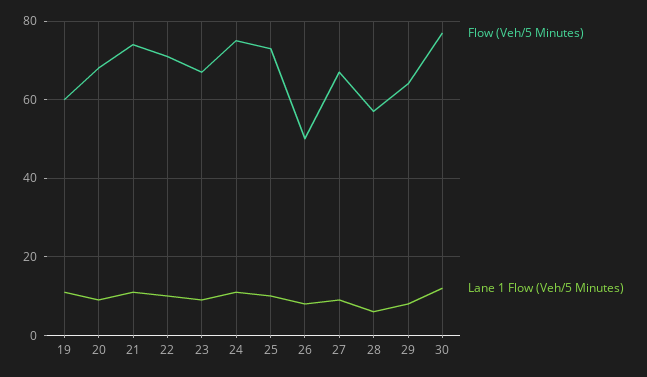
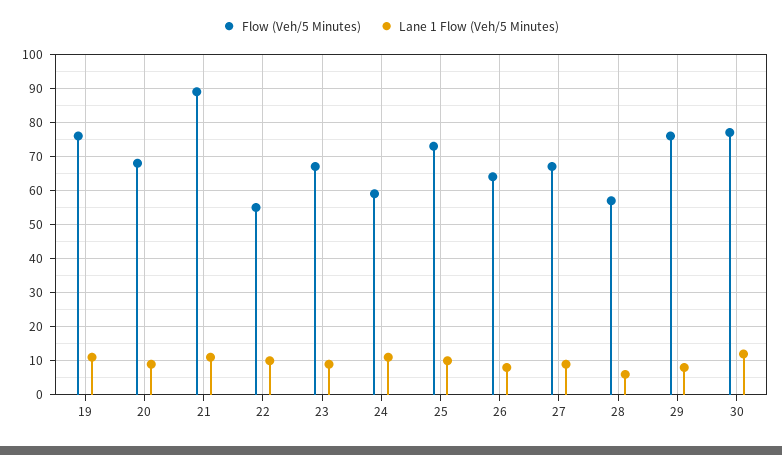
Flow (Veh/5 Minutes), 19: 60 -> 75
Flow (Veh/5 Minutes), 21: 75 -> 90
Flow (Veh/5 Minutes), 22: 70 -> 55
Flow (Veh/5 Minutes), 24: 75 -> 60
Flow (Veh/5 Minutes), 26: 50 -> 65
Flow (Veh/5 Minutes), 29: 65 -> 75

